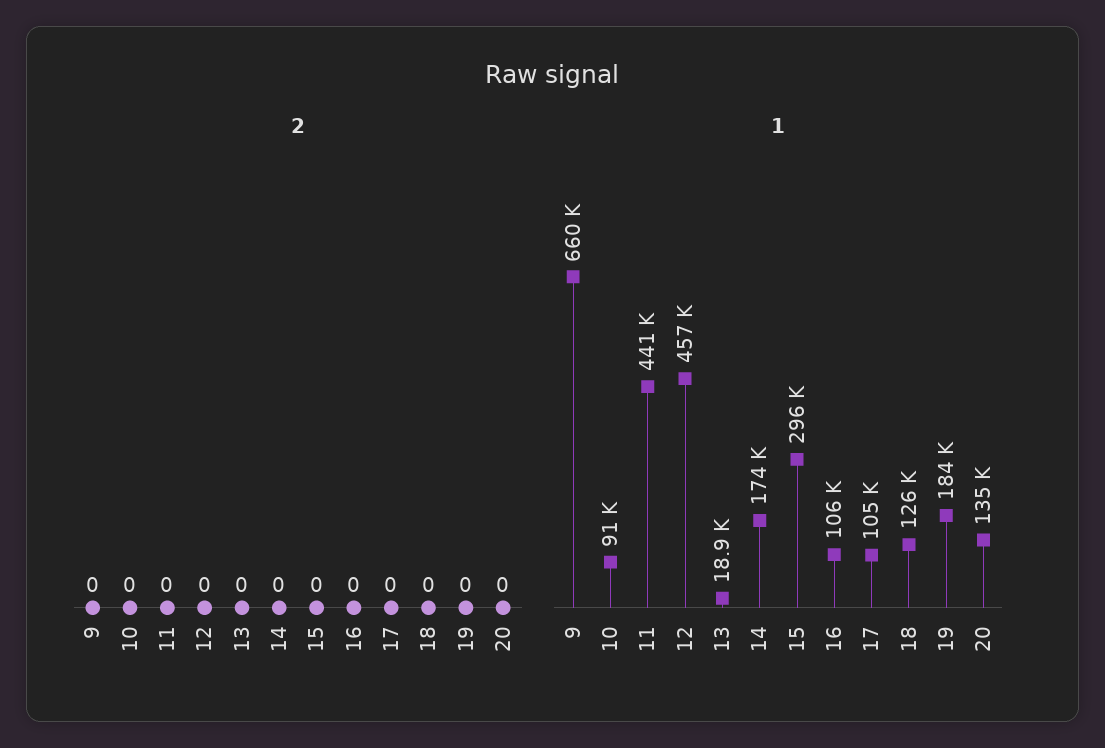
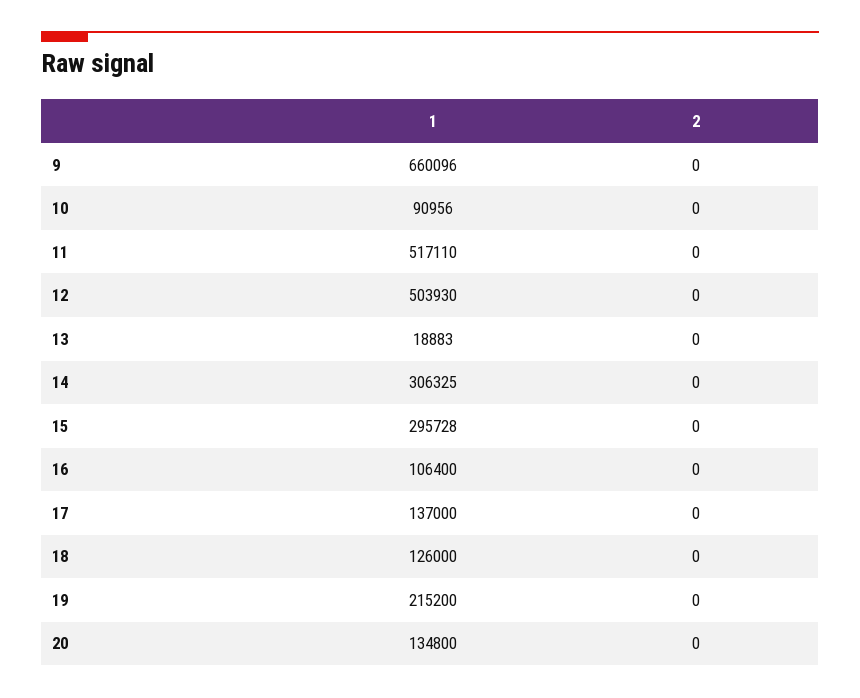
1, 11: 441000 -> 517110
1, 12: 457000 -> 503930
1, 14: 174000 -> 306325
1, 17: 105000 -> 137000
1, 19: 184000 -> 215200

